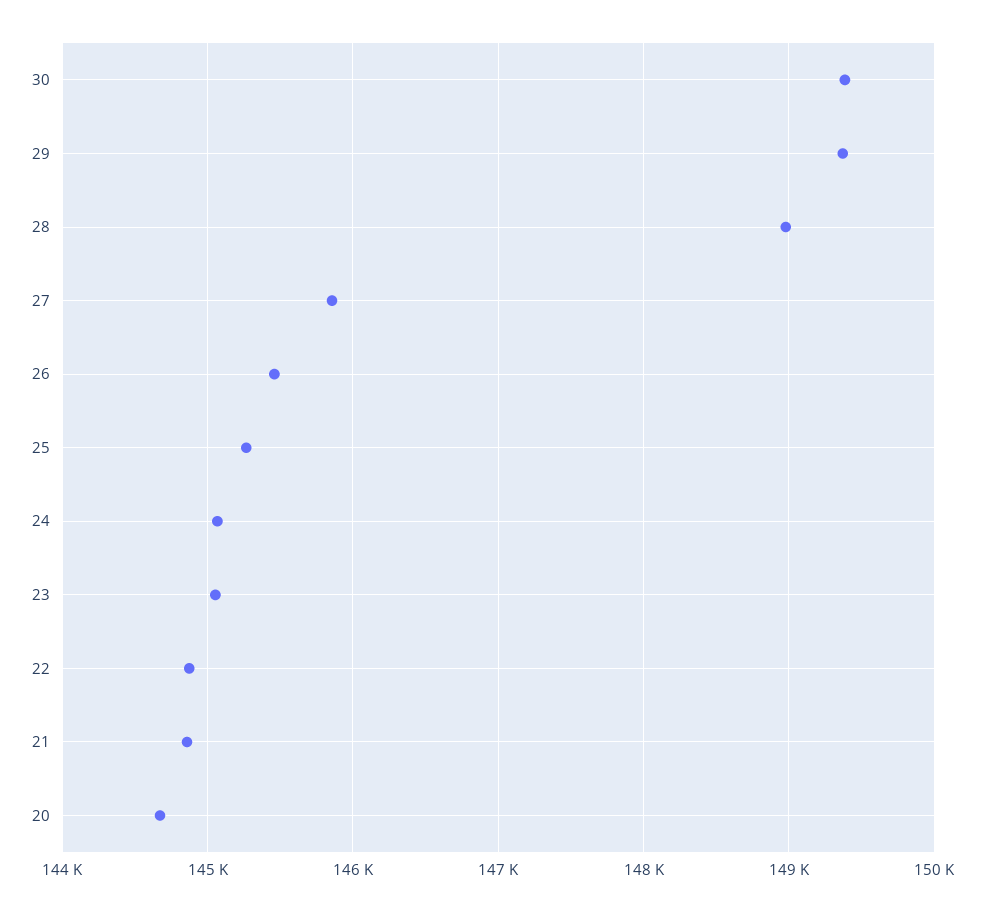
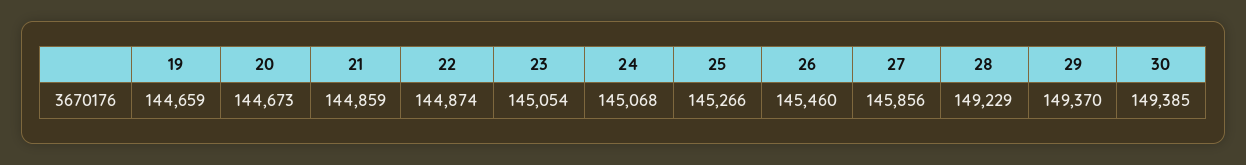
28: 149000 -> 149229
19: none -> 144659

